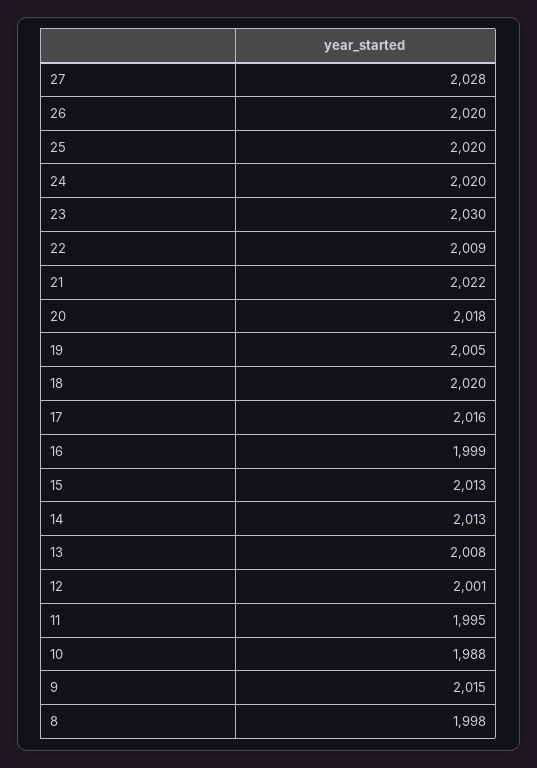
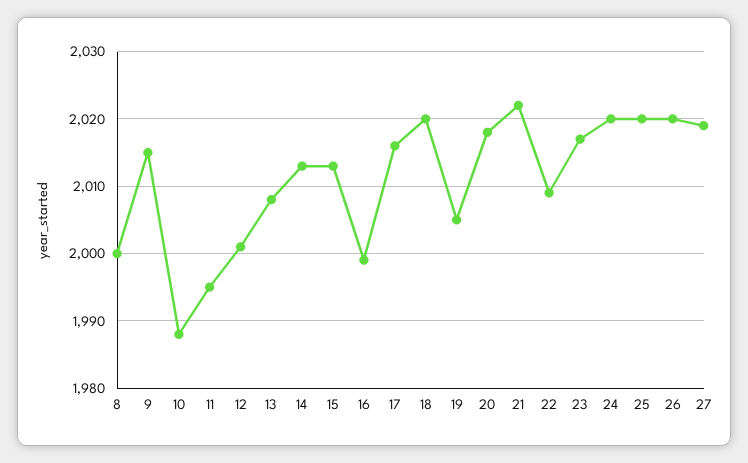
27: 2028 -> 2019
23: 2030 -> 2017
8: 1998 -> 2000

